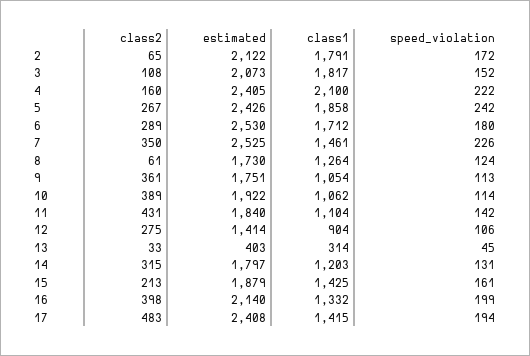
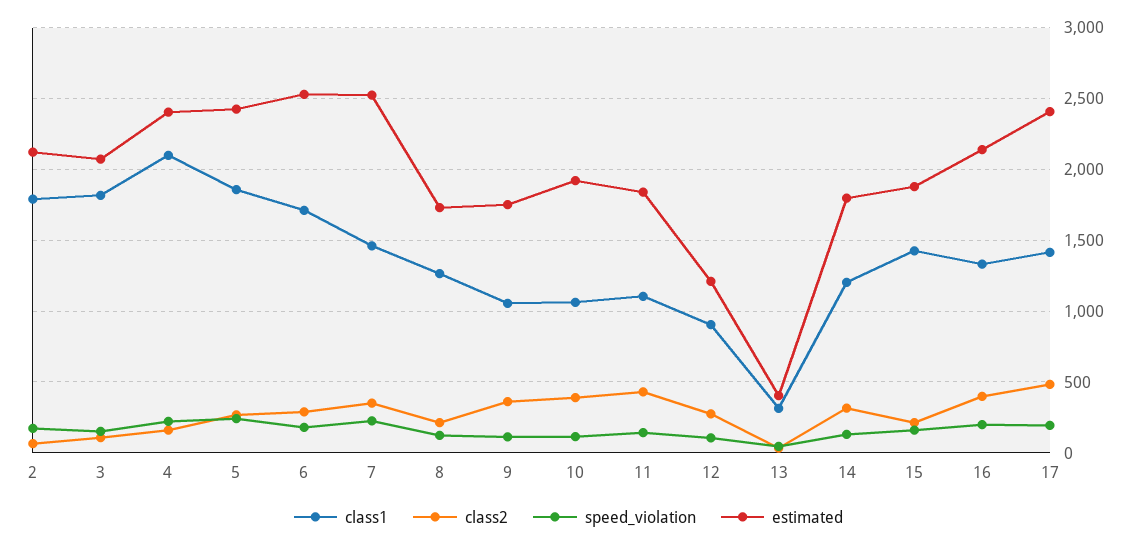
class2, 8: 61 -> 200
estimated, 12: 1414 -> 1200

